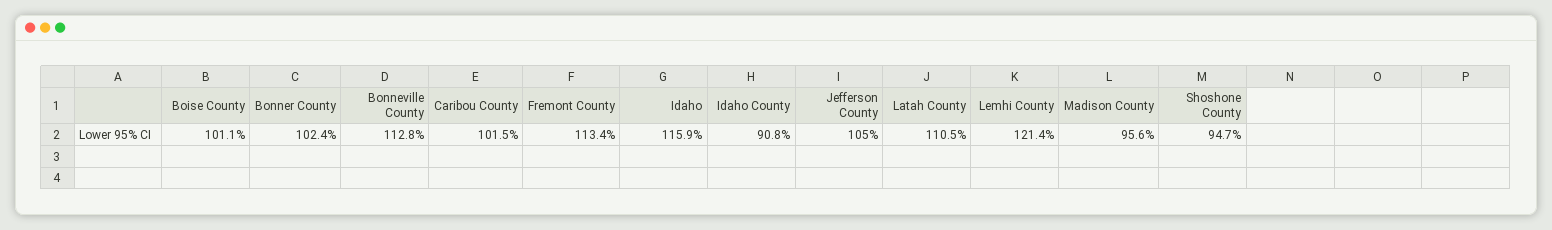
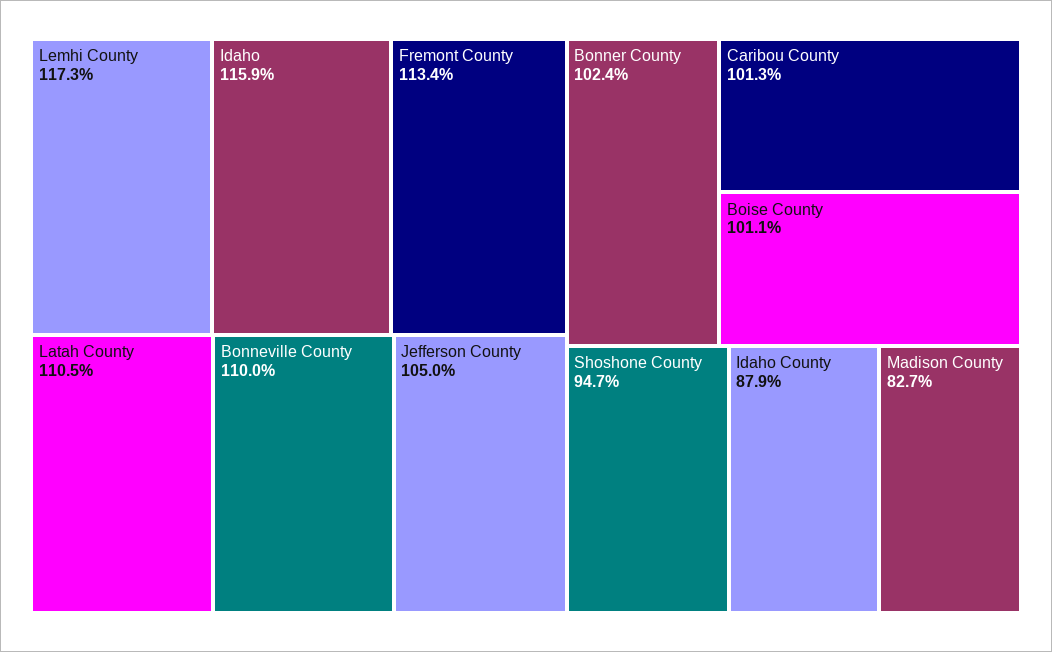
Bonneville County: 112.8 -> 110
Caribou County: 101.5 -> 101.3
Idaho County: 90.8 -> 87.9
Lemhi County: 121.4 -> 117.3
Madison County: 95.6 -> 82.7

